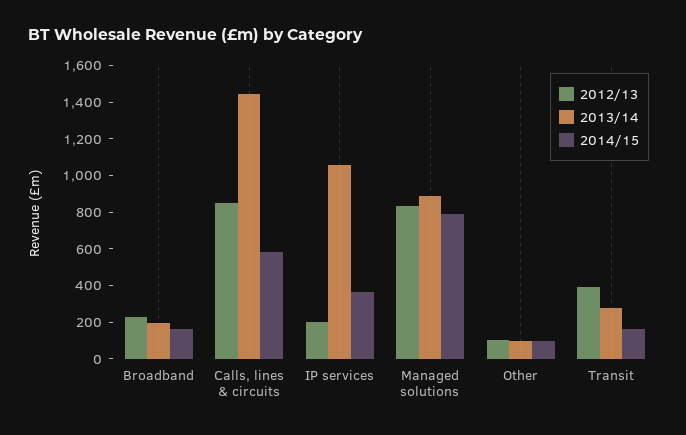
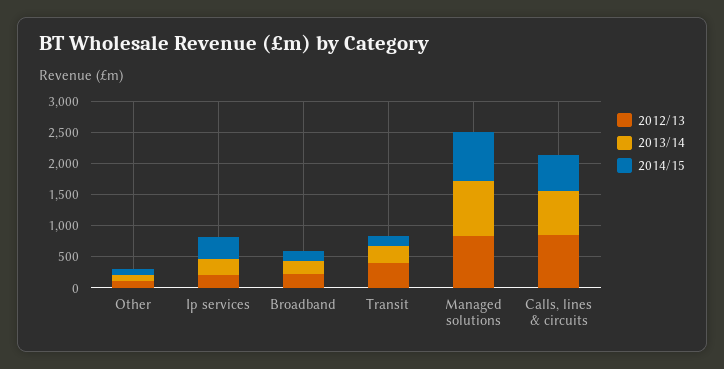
2013/14, Calls, lines & circuits: 1450 -> 750
2013/14, IP services: 1050 -> 250

